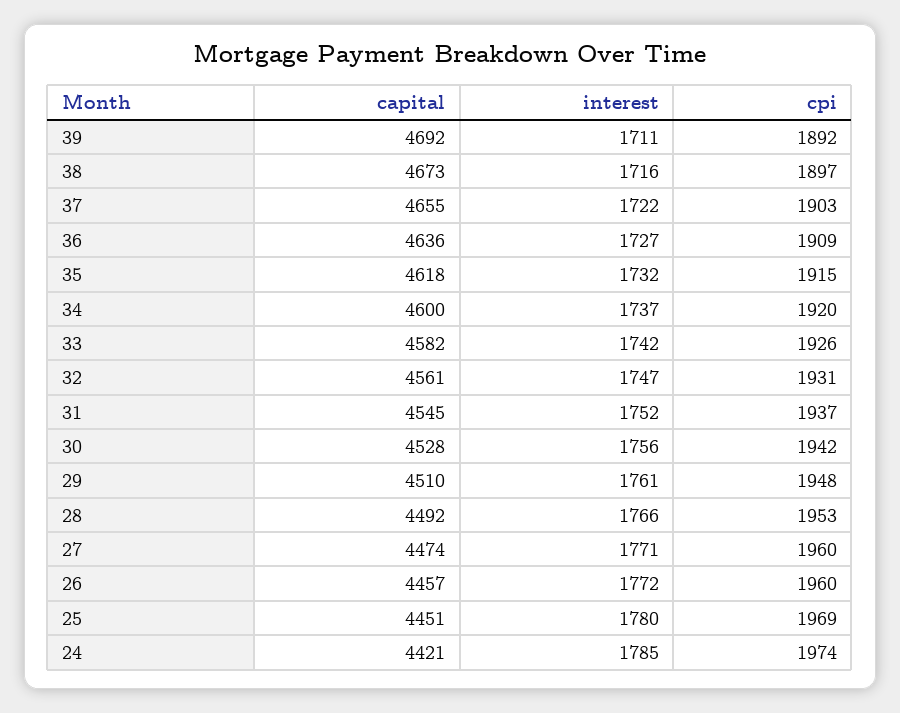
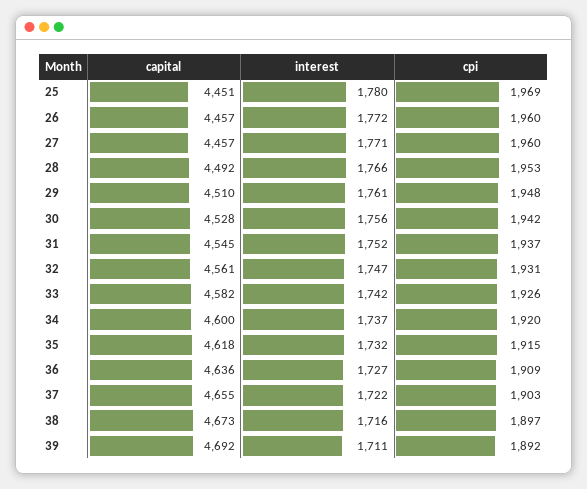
capital, 27: 4474 -> 4457
capital, 24: 4421 -> none
interest, 24: 1785 -> none
cpi, 24: 1974 -> none

